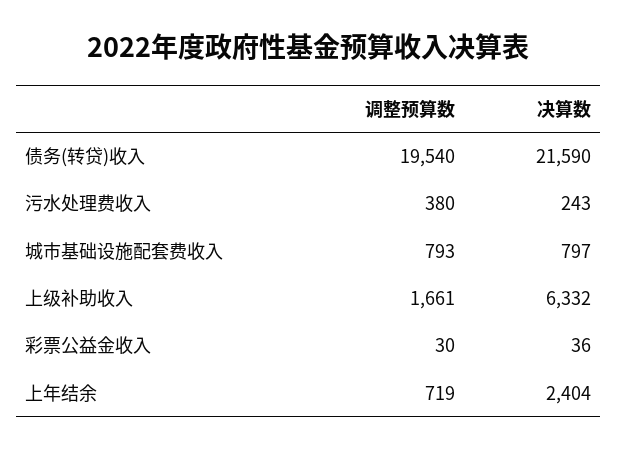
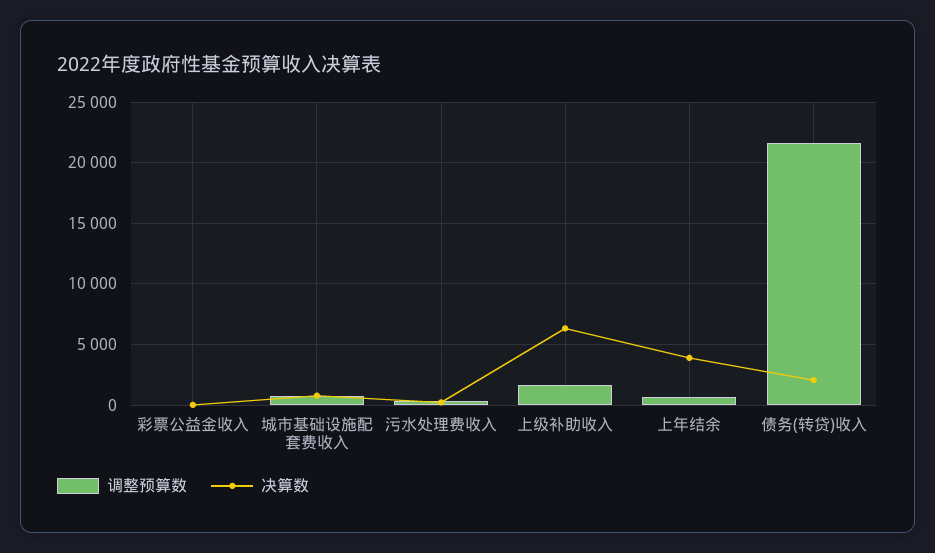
调整预算数, 债务(转贷)收入: 19540 -> 21500
决算数, 债务(转贷)收入: 21590 -> 2000
决算数, 上年结余: 2404 -> 4000

